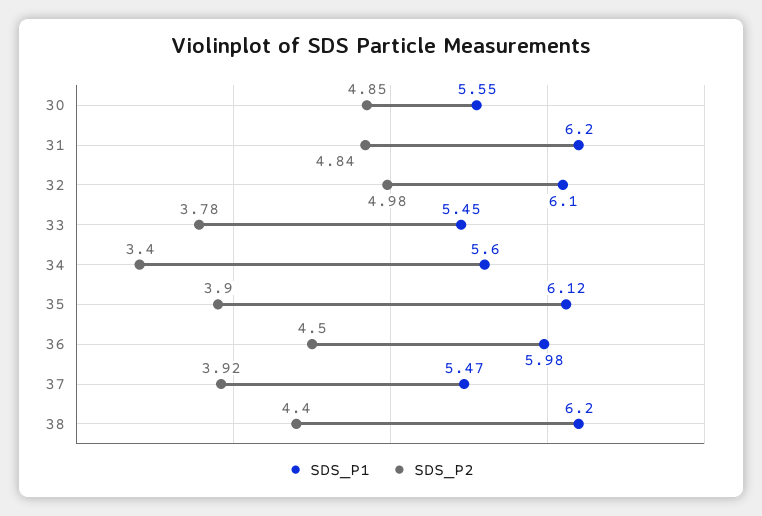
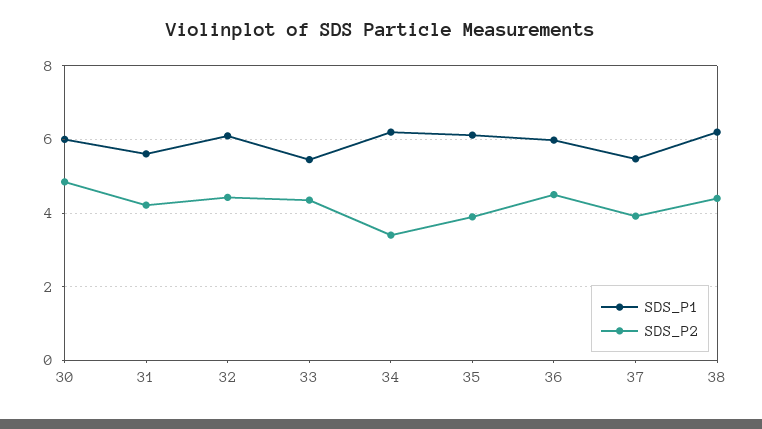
SDS_P1, 30: 5.55 -> 6
SDS_P1, 31: 6.2 -> 5.6
SDS_P2, 31: 4.84 -> 4.2
SDS_P2, 32: 4.98 -> 4.4
SDS_P2, 33: 3.78 -> 4.4
SDS_P1, 34: 5.6 -> 6.2

